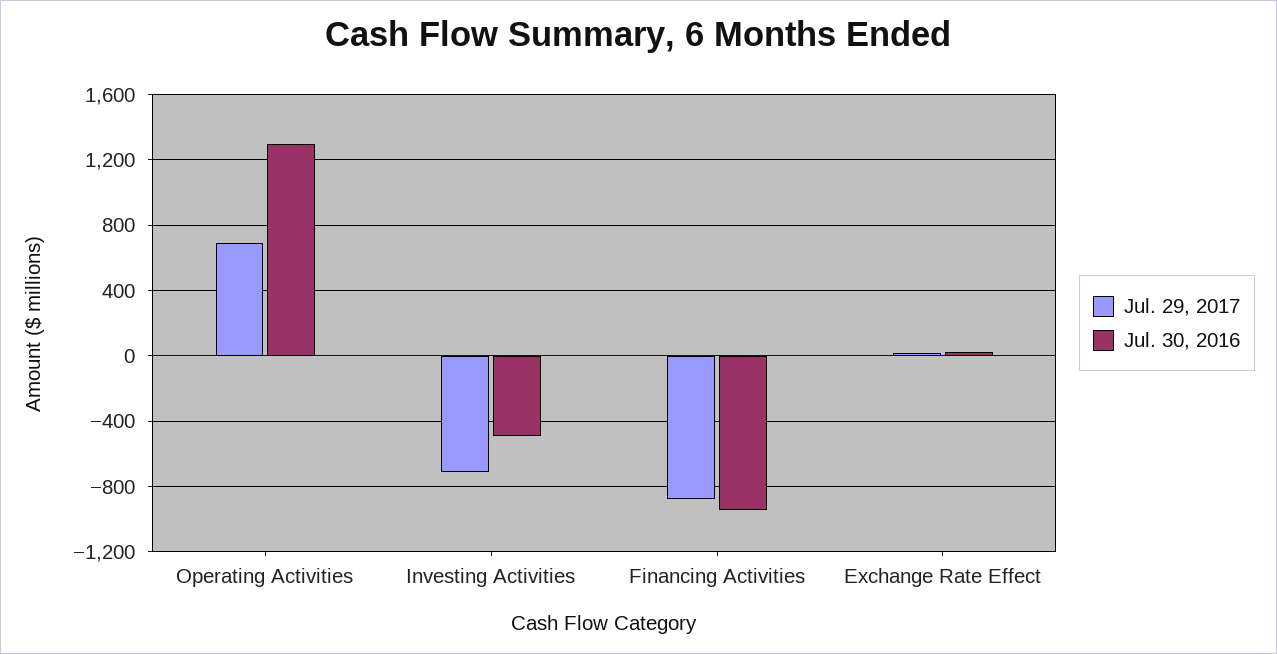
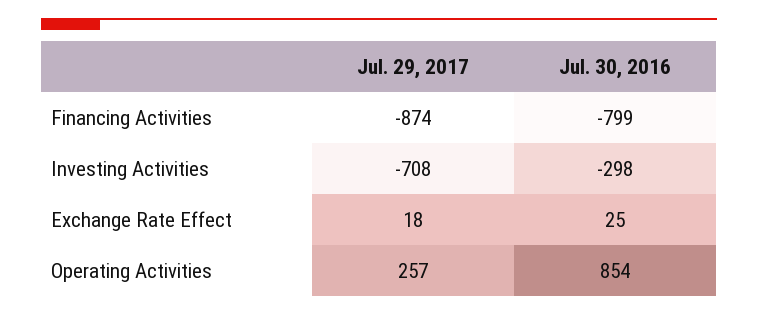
Jul. 29, 2017, Operating Activities: 700 -> 257
Jul. 30, 2016, Operating Activities: 1300 -> 854
Jul. 30, 2016, Investing Activities: -500 -> -298
Jul. 30, 2016, Financing Activities: -950 -> -799

